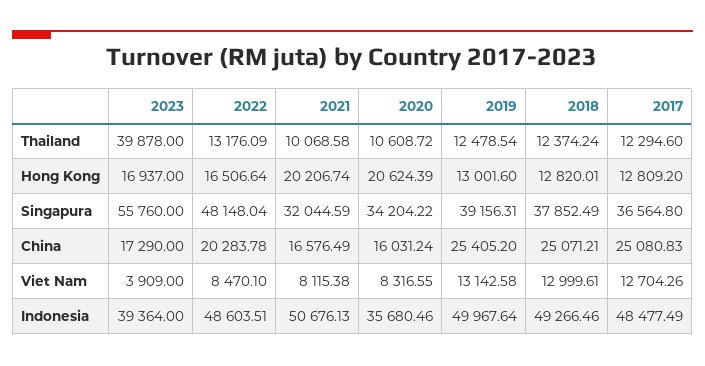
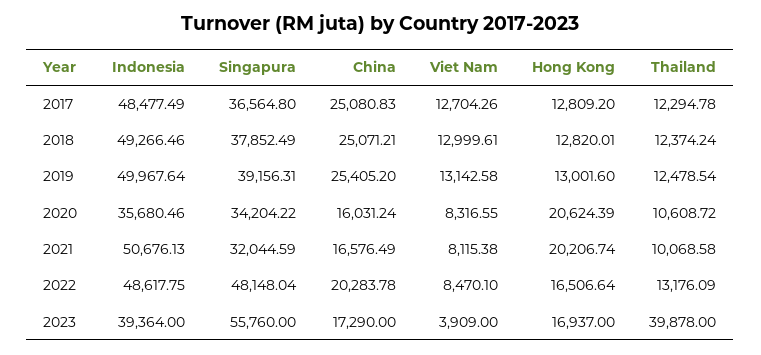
2017, Thailand: 12294.6 -> 12294.78
2022, Indonesia: 48603.51 -> 48617.75

